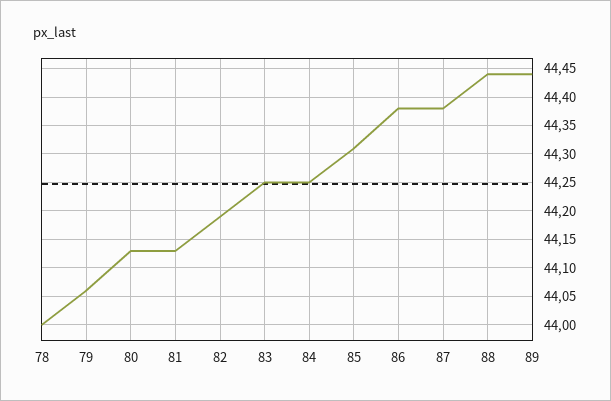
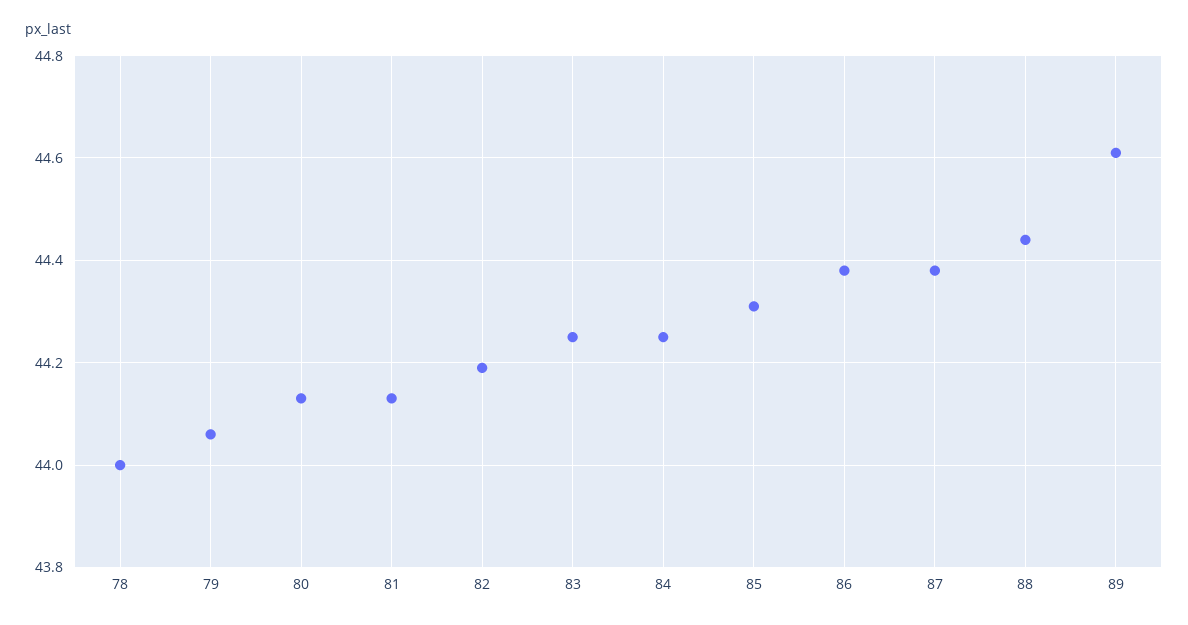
89: 44.45 -> 44.6

